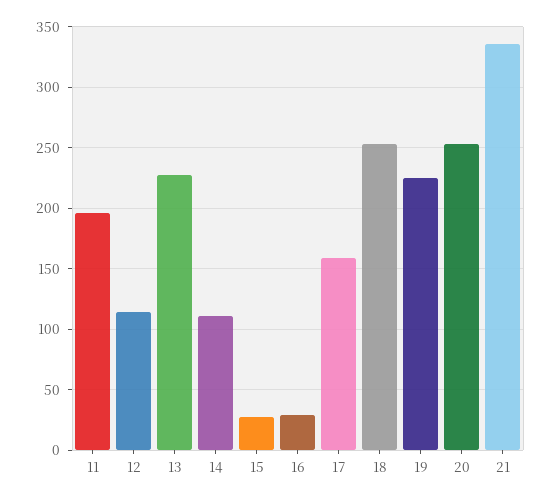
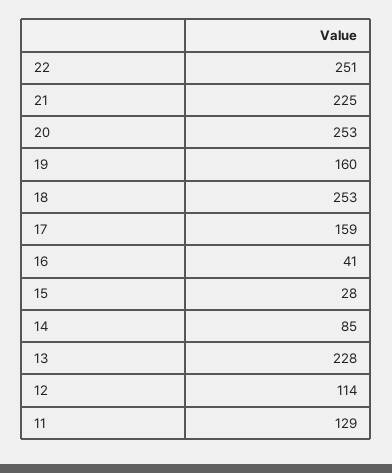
11: 195 -> 129
14: 110 -> 85
16: 30 -> 41
19: 225 -> 160
21: 335 -> 225
22: none -> 251

